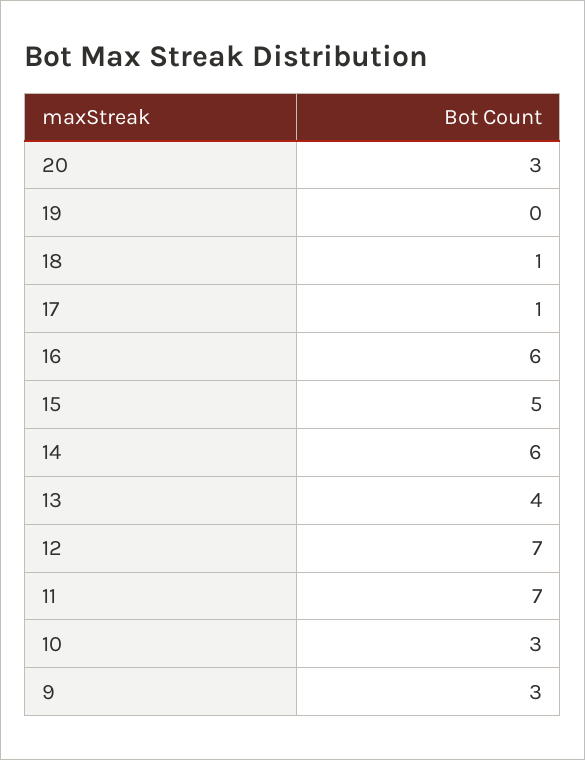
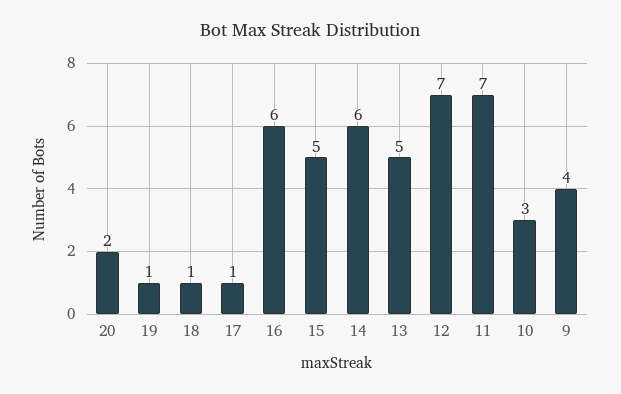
20: 3 -> 2
19: 0 -> 1
13: 4 -> 5
9: 3 -> 4

